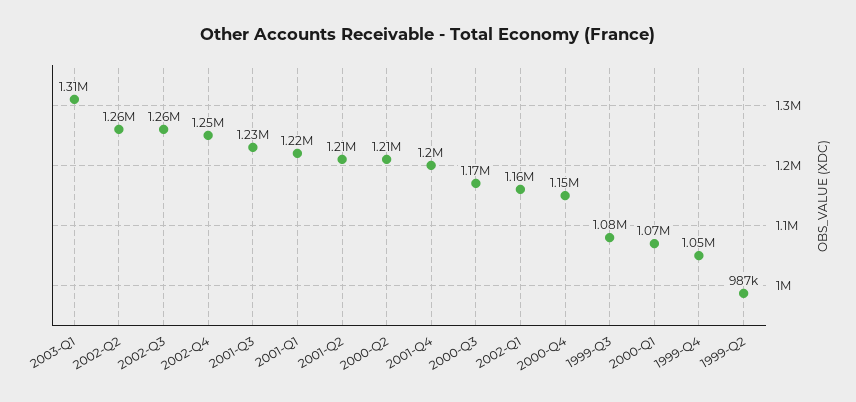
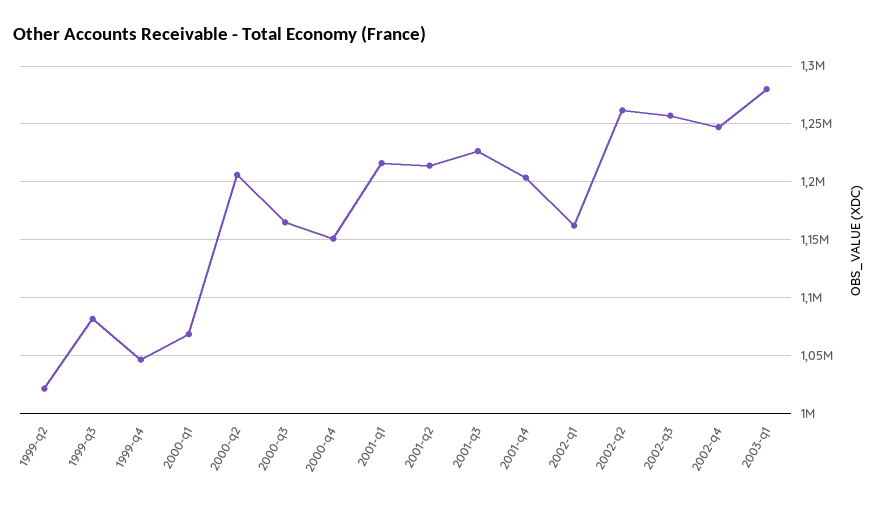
2003-Q1: 1310000 -> 1280000
1999-Q2: 987000 -> 1020000

